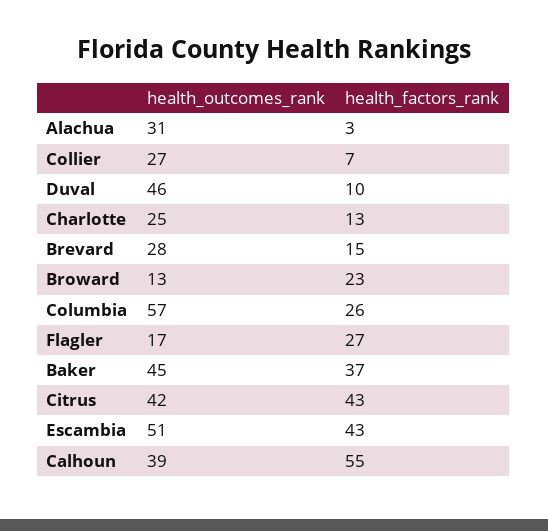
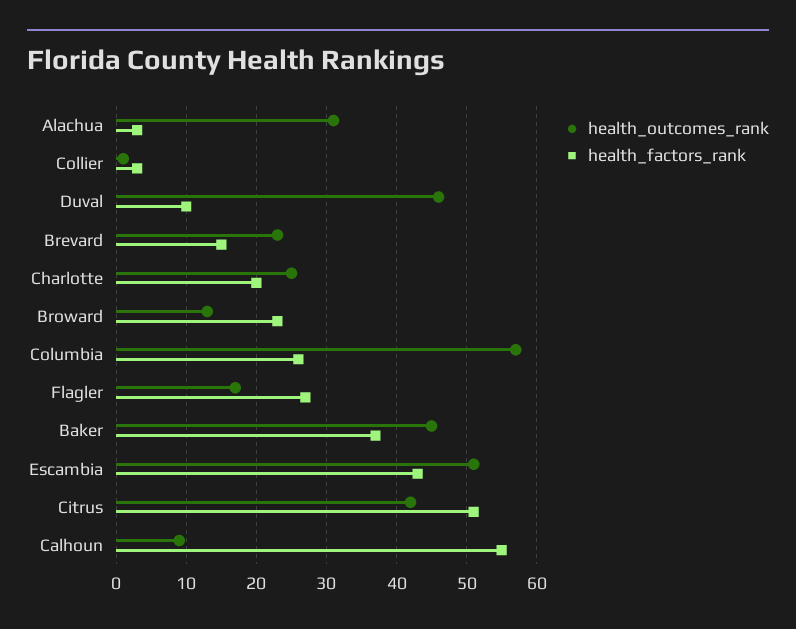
health_outcomes_rank, Collier: 27 -> 1
health_factors_rank, Collier: 7 -> 3
health_factors_rank, Charlotte: 13 -> 20
health_outcomes_rank, Brevard: 28 -> 23
health_factors_rank, Citrus: 43 -> 51
health_outcomes_rank, Calhoun: 39 -> 9

